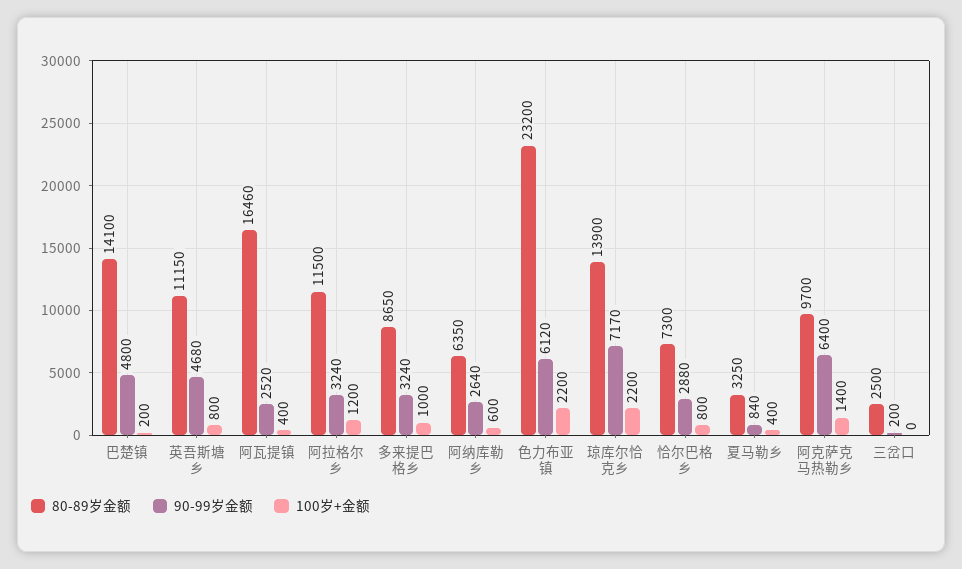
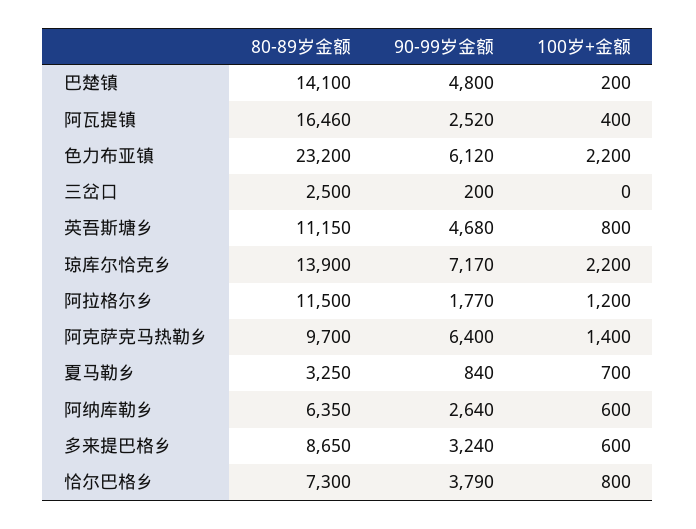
90-99岁金额, 阿拉格尔乡: 3240 -> 1770
100岁+金额, 多来提巴格乡: 1000 -> 600
90-99岁金额, 恰尔巴格乡: 2880 -> 3790
100岁+金额, 夏马勒乡: 400 -> 700

